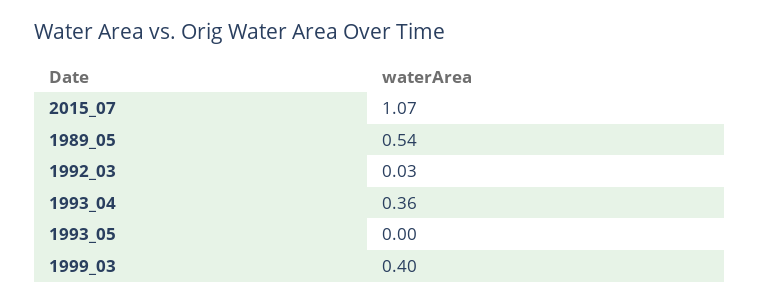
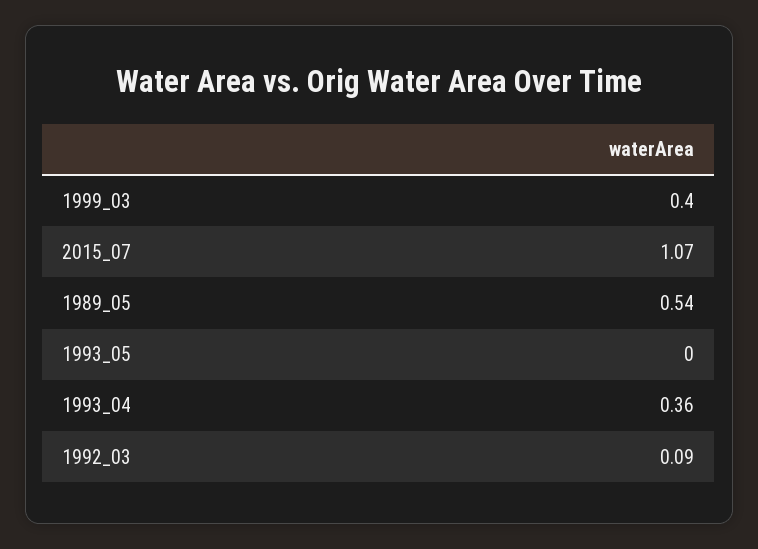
1992_03: 0.03 -> 0.09

